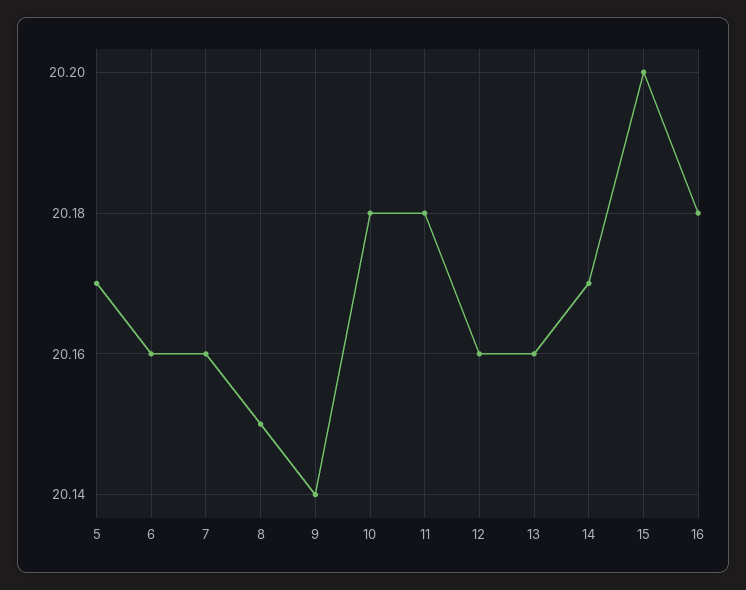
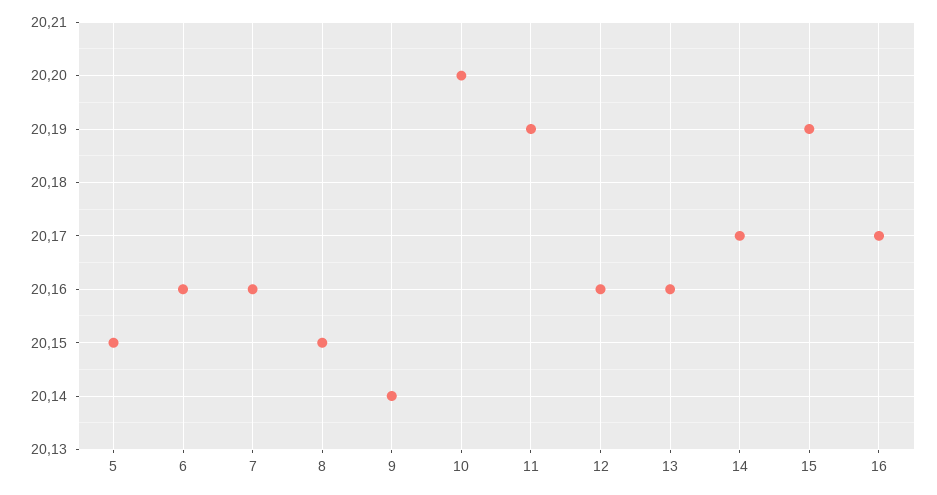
5: 20.17 -> 20.15
10: 20.18 -> 20.2
11: 20.18 -> 20.19
15: 20.2 -> 20.19
16: 20.18 -> 20.17

